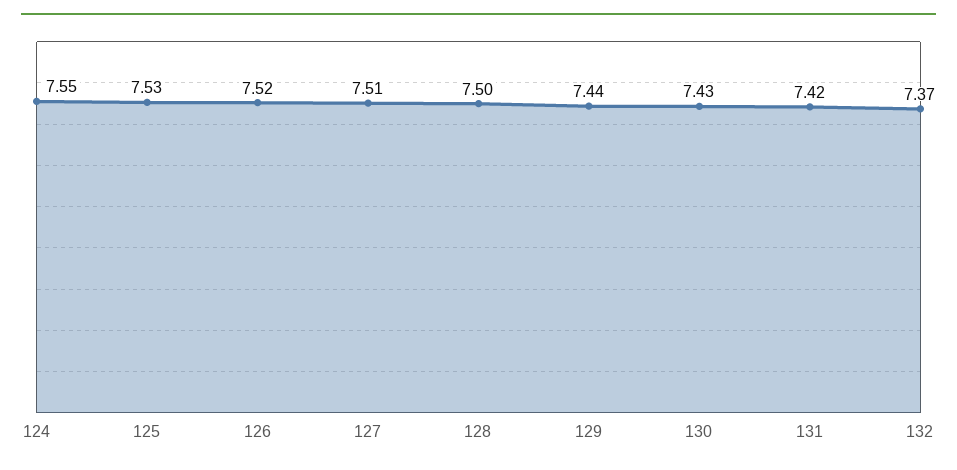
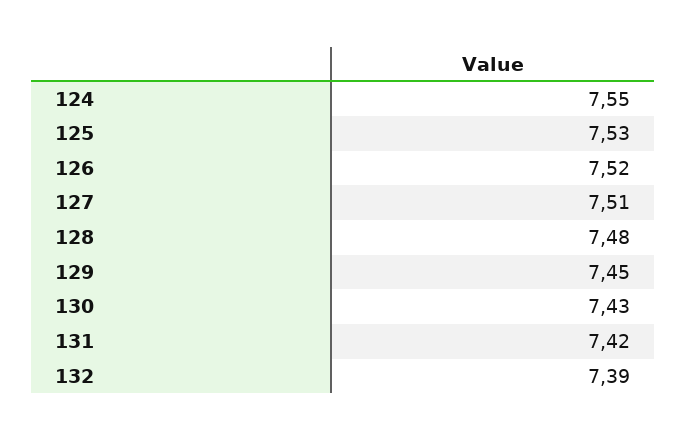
128: 7.5 -> 7.48
129: 7.44 -> 7.45
132: 7.37 -> 7.39

